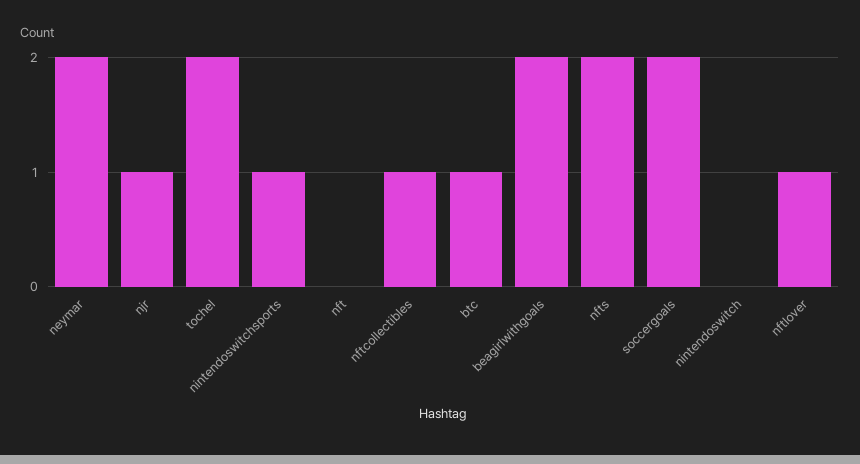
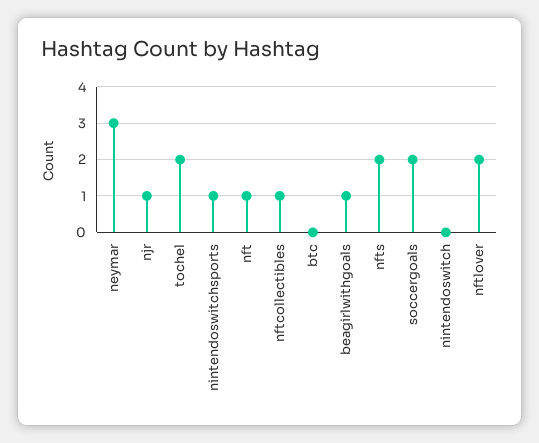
neymar: 2 -> 3
nft: 0 -> 1
btc: 1 -> 0
beagirlwithgoals: 2 -> 1
nftlover: 1 -> 2

